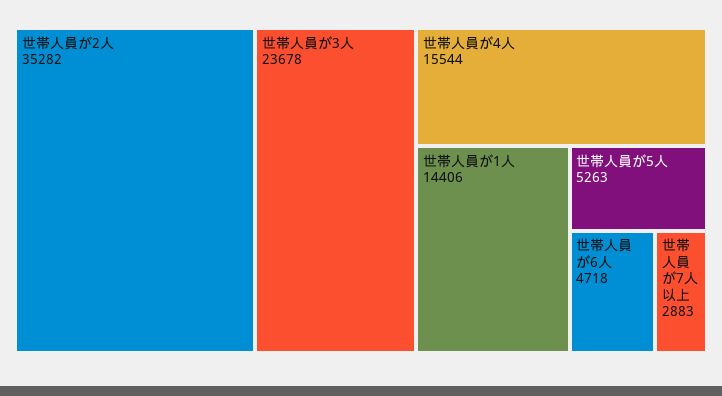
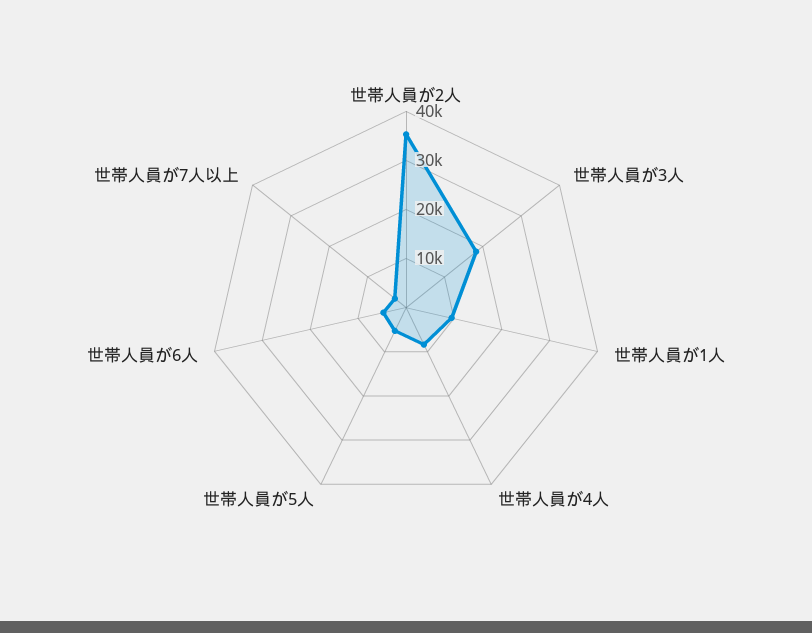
世帯人員が3人: 23678 -> 18000
世帯人員が4人: 15544 -> 8000
世帯人員が1人: 14406 -> 10000

